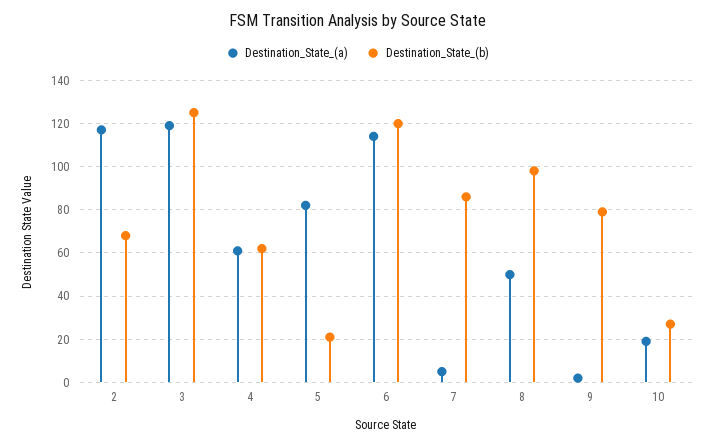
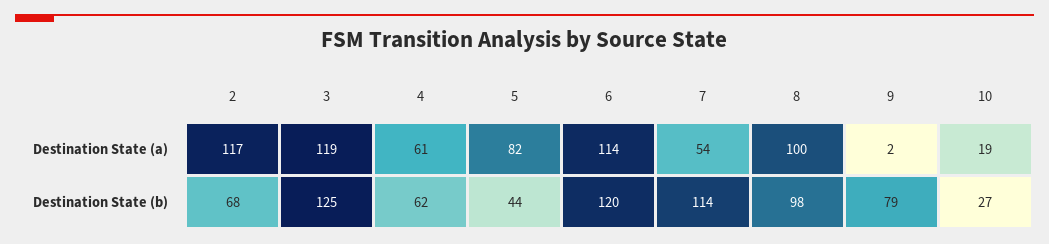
Destination_State_(b), 5: 20 -> 44
Destination_State_(a), 7: 5 -> 54
Destination_State_(b), 7: 85 -> 114
Destination_State_(a), 8: 50 -> 100

